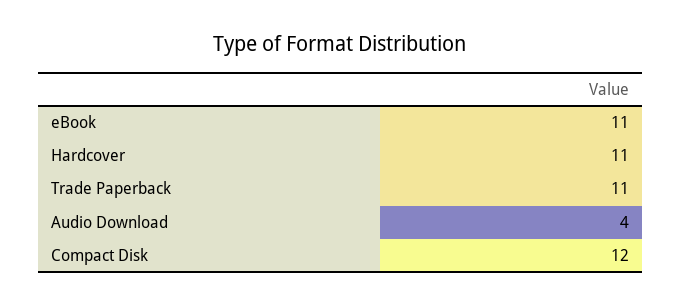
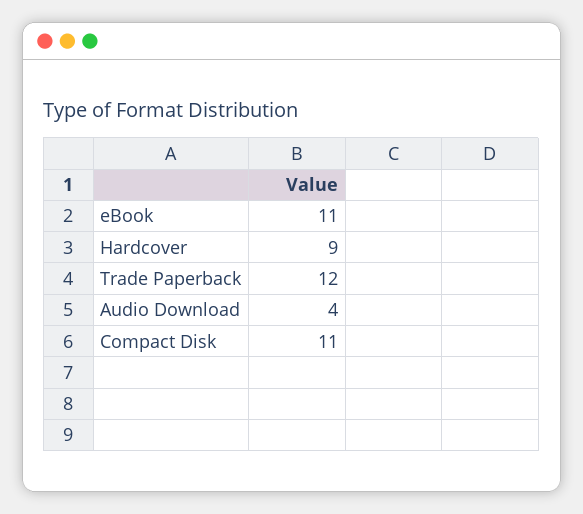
Hardcover: 11 -> 9
Trade Paperback: 11 -> 12
Compact Disk: 12 -> 11

